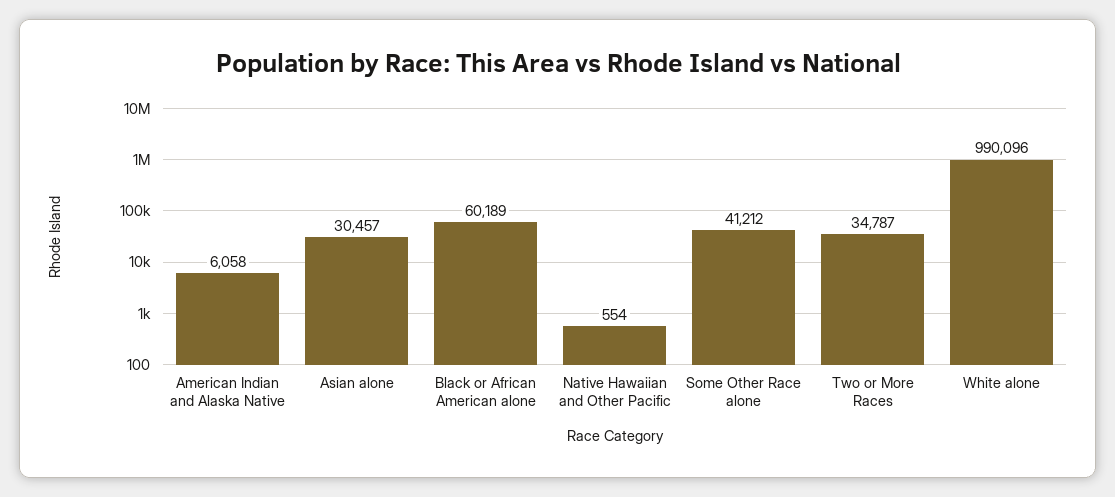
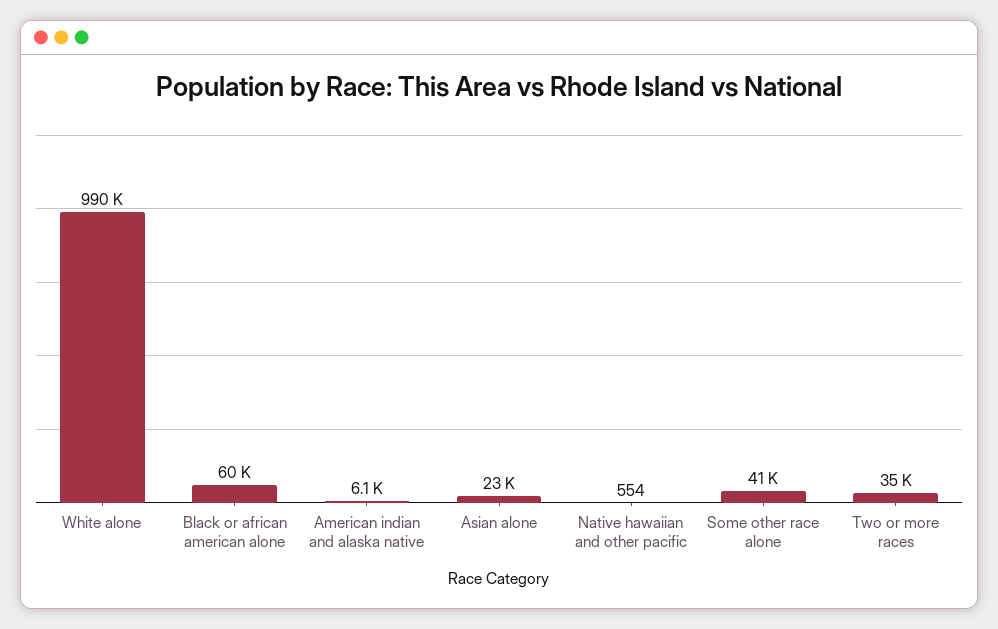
Asian alone: 30457 -> 23000

